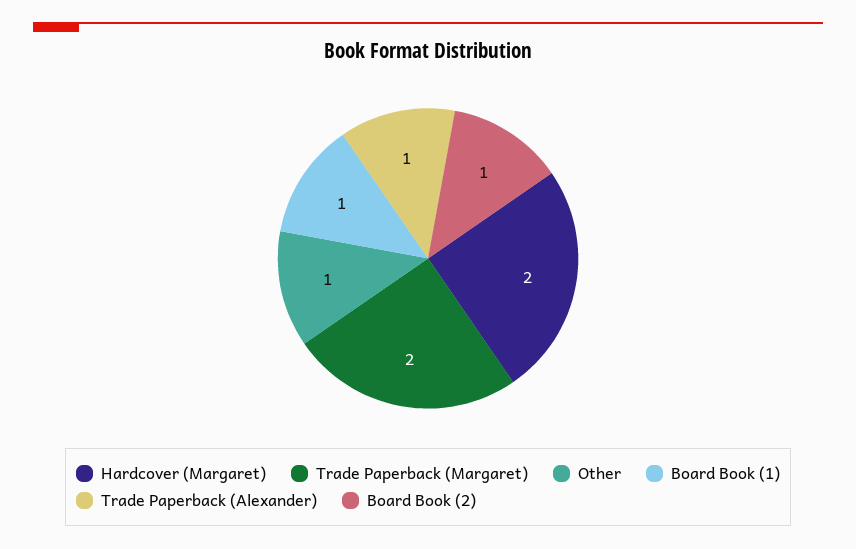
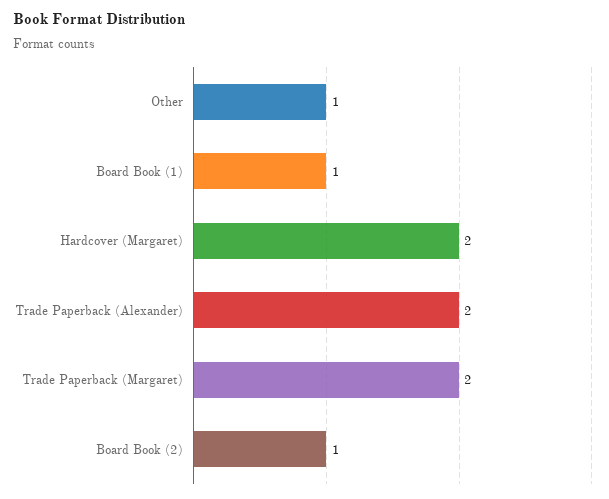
Trade Paperback (Alexander): 1 -> 2

